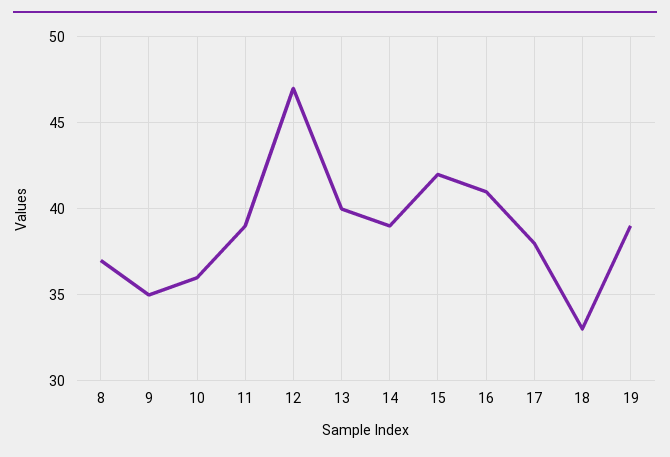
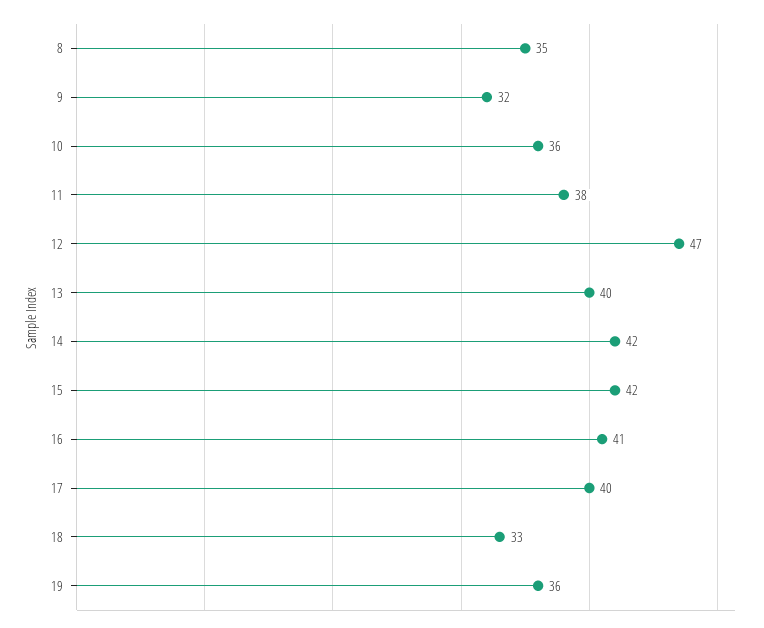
8: 37 -> 35
9: 35 -> 32
11: 39 -> 38
14: 39 -> 42
17: 38 -> 40
19: 39 -> 36

